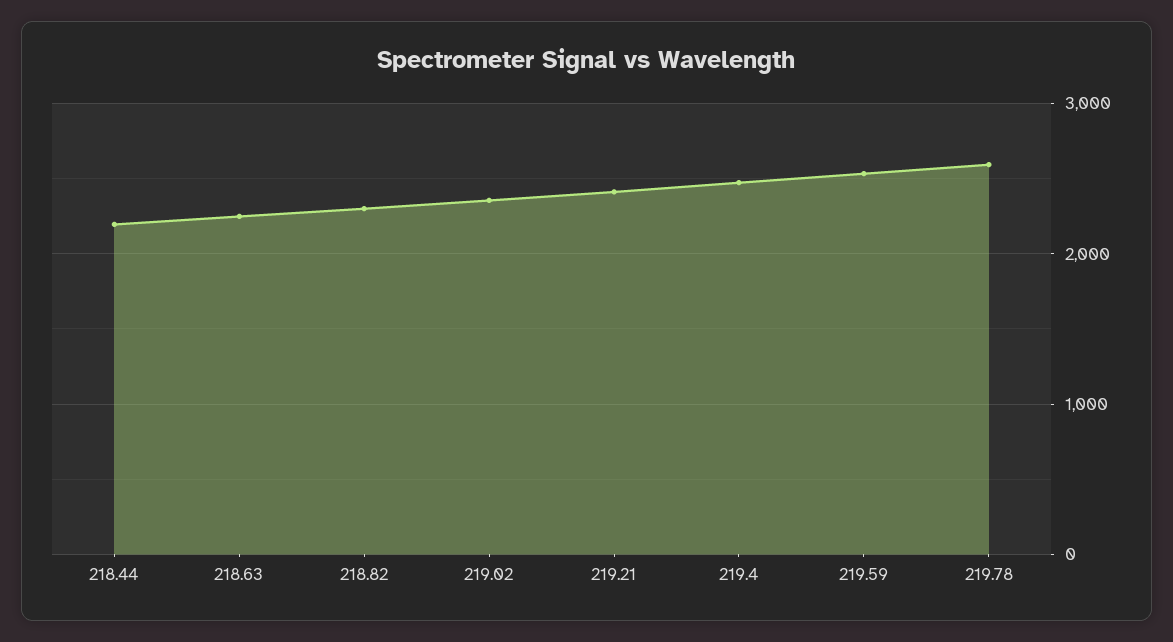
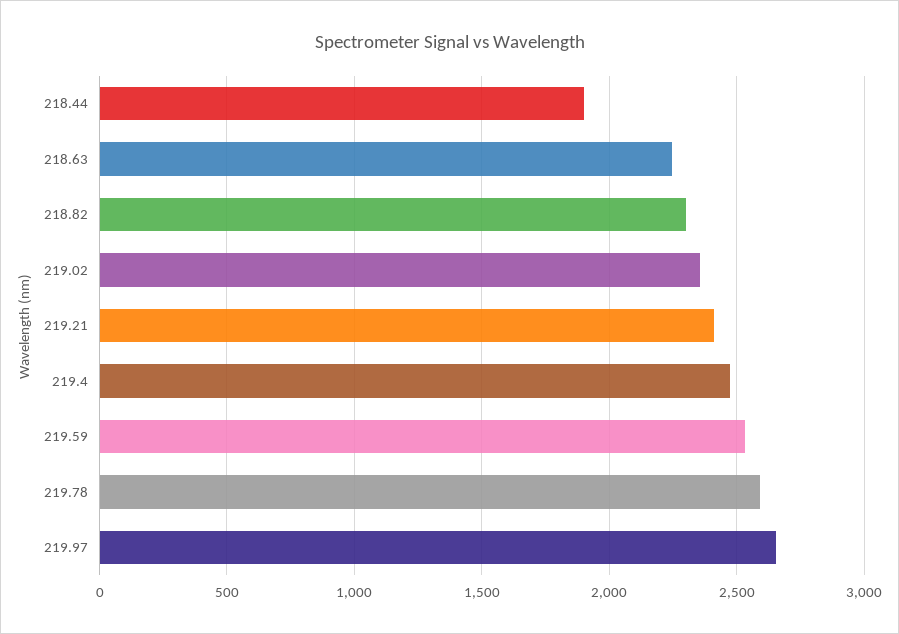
218.44: 2200 -> 1900
219.97: none -> 2650

